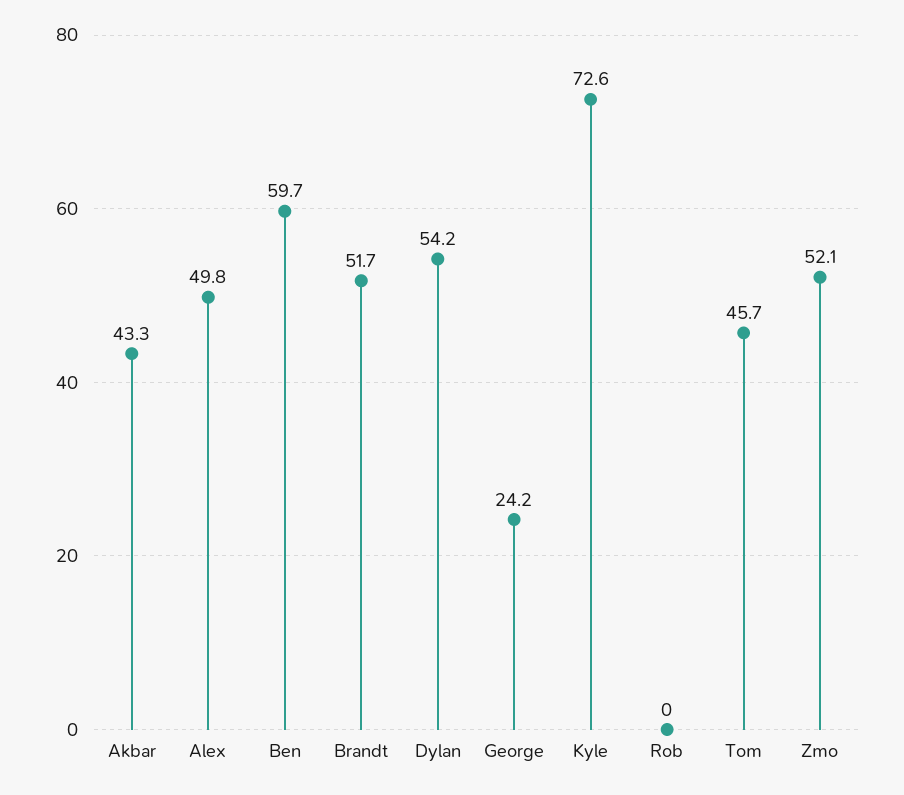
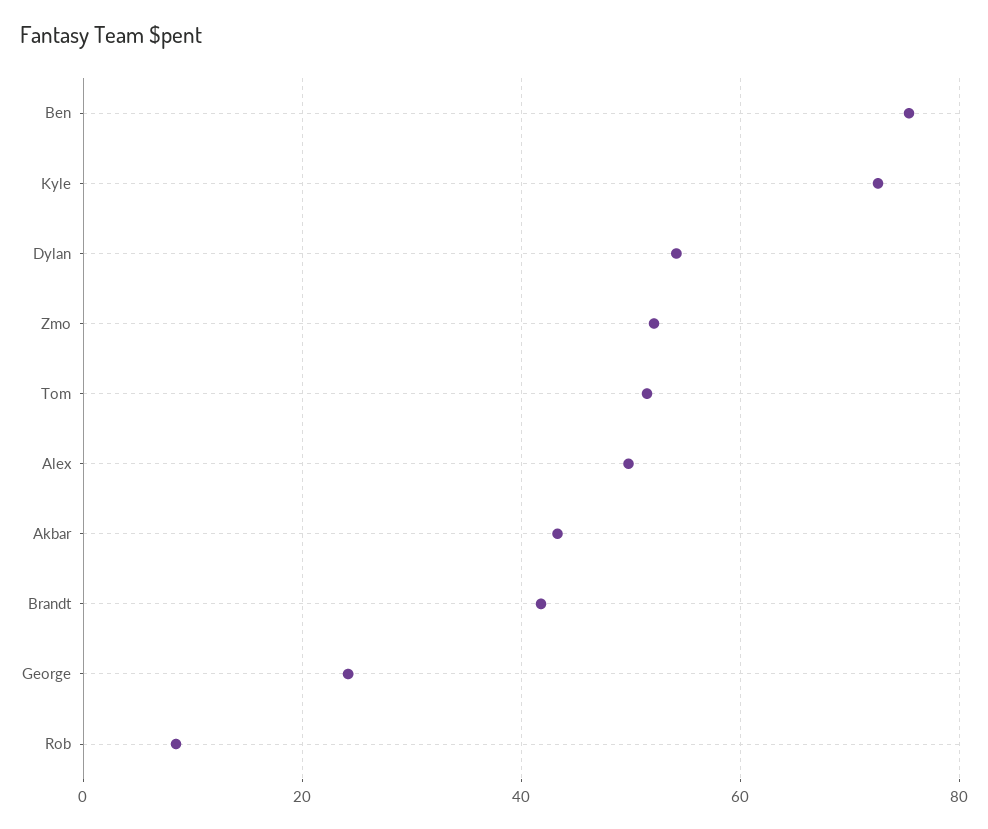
Ben: 59.7 -> 76
Brandt: 51.7 -> 42
Rob: 0 -> 8
Tom: 45.7 -> 52

